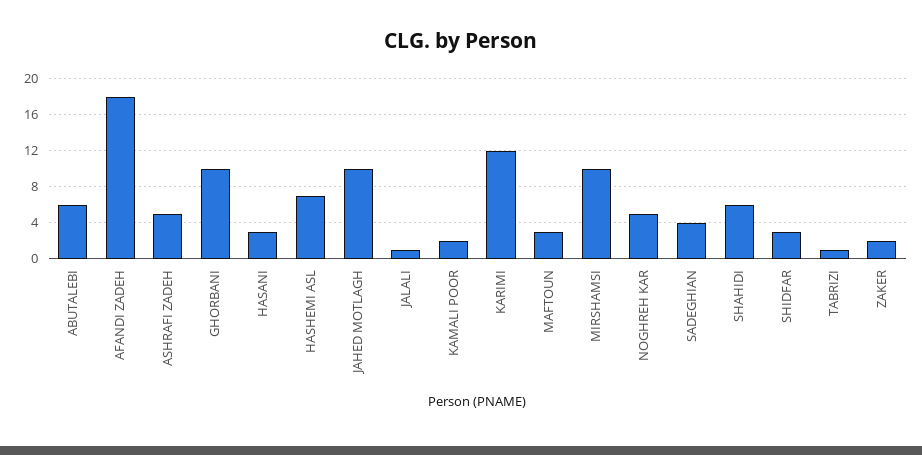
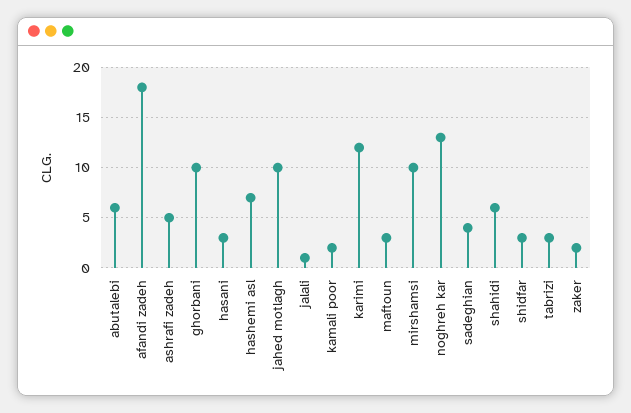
NOGHREH KAR: 5 -> 13
TABRIZI: 1 -> 3

